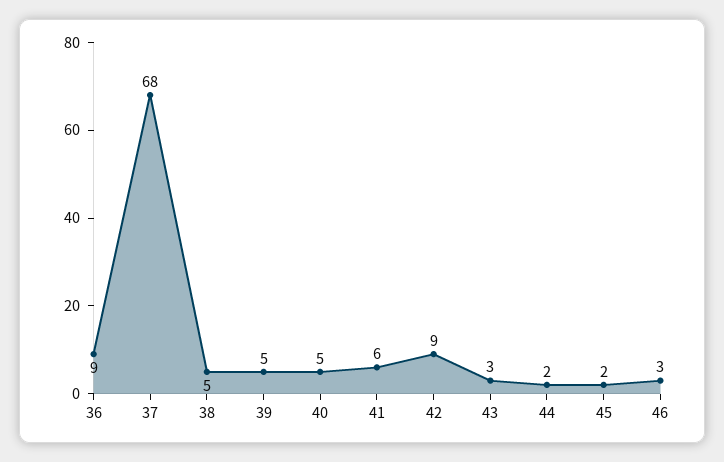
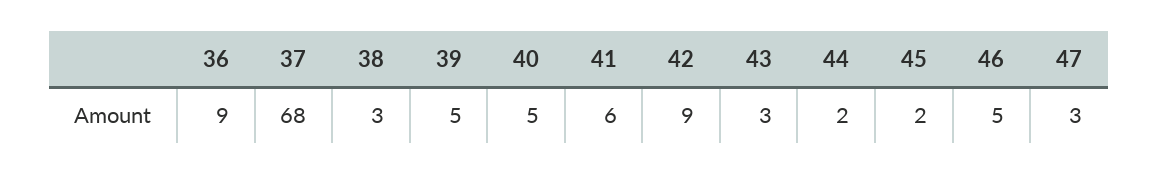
38: 5 -> 3
46: 3 -> 5
47: none -> 3

